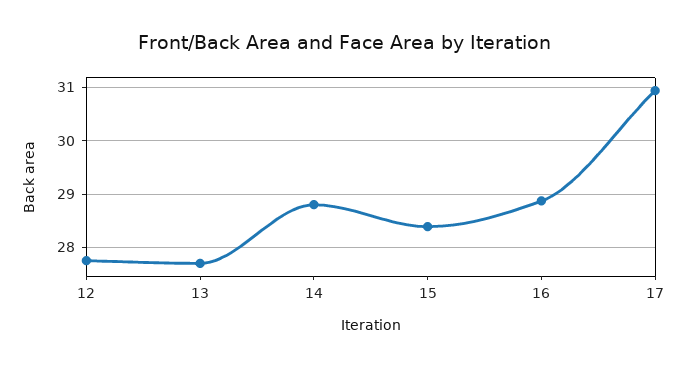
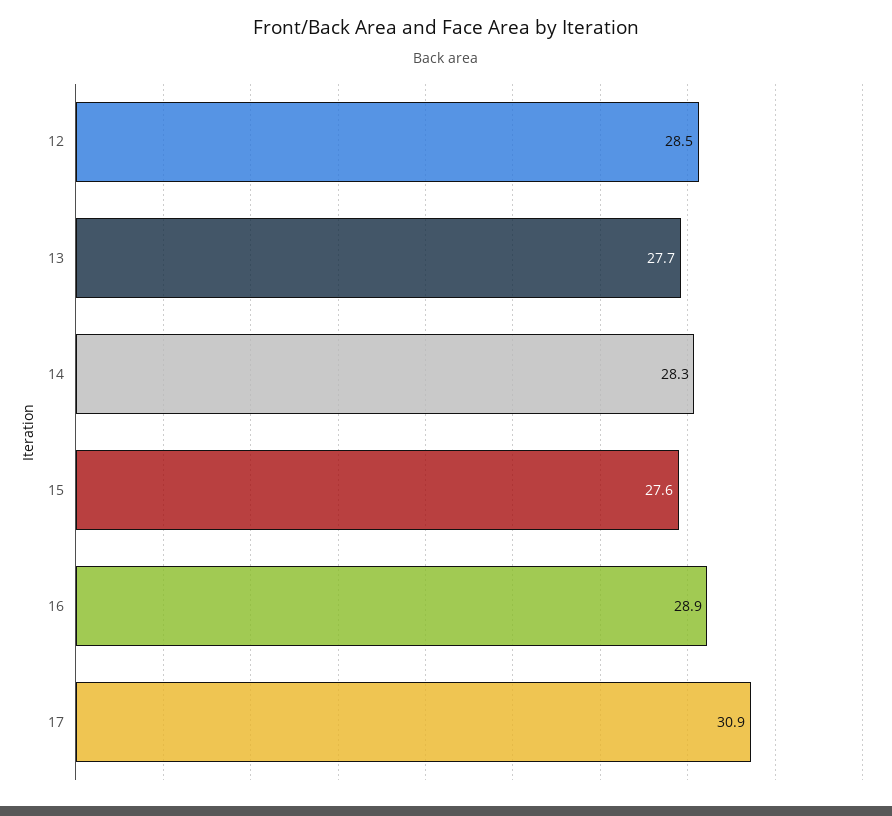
12: 27.8 -> 28.5
14: 28.8 -> 28.3
15: 28.4 -> 27.6

